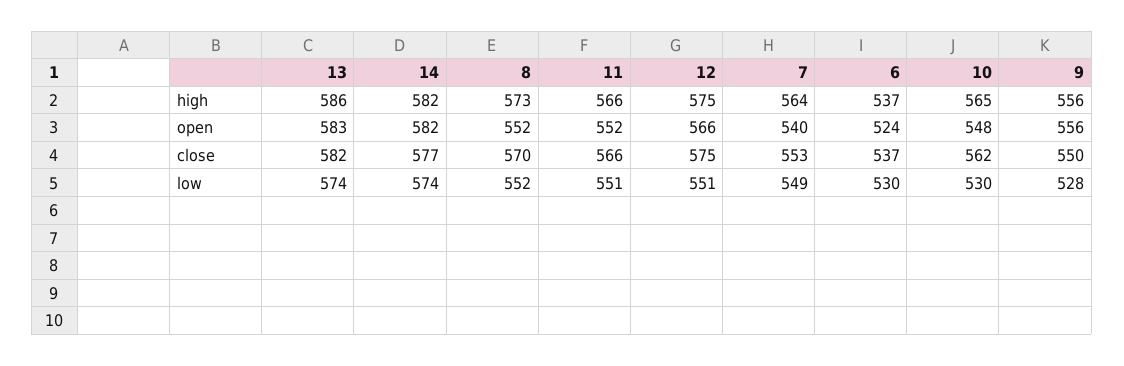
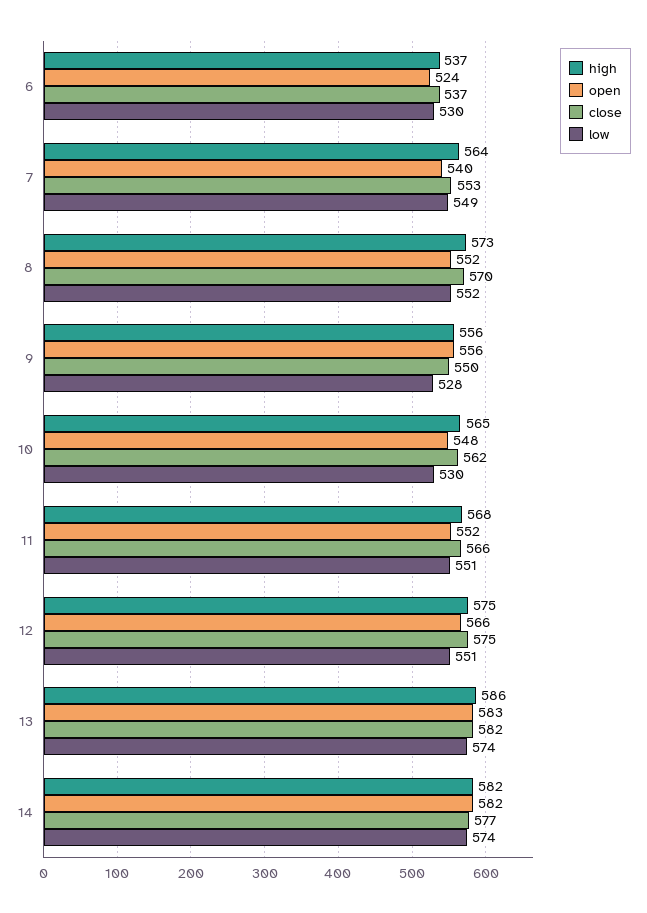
high, 11: 566 -> 568

